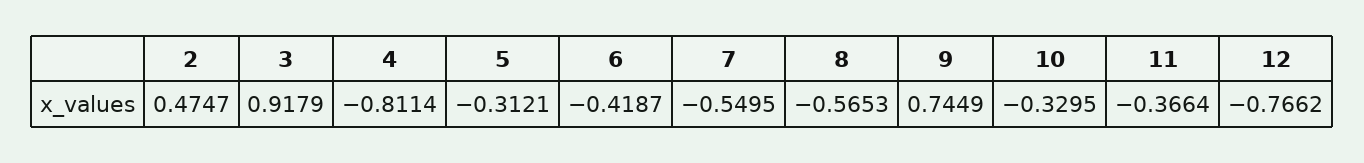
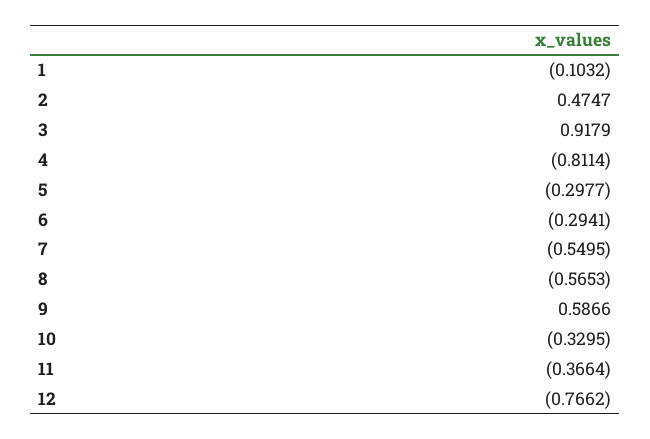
5: -0.3121 -> -0.2977
6: -0.4187 -> -0.2941
9: 0.7449 -> 0.5866
1: none -> -0.1032

